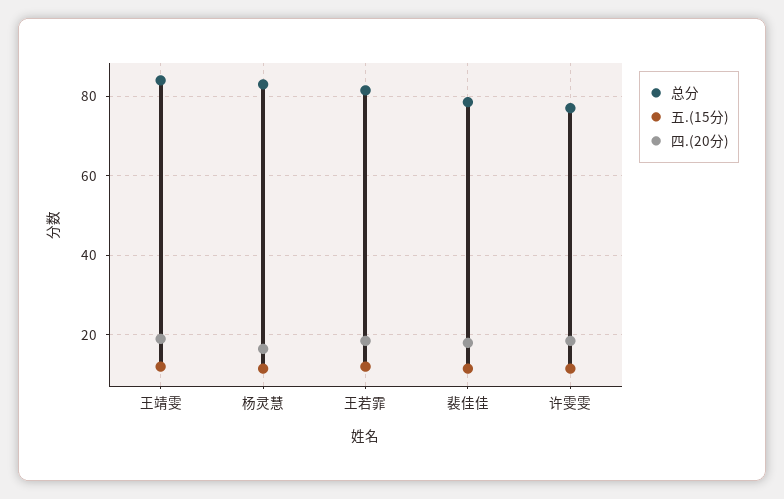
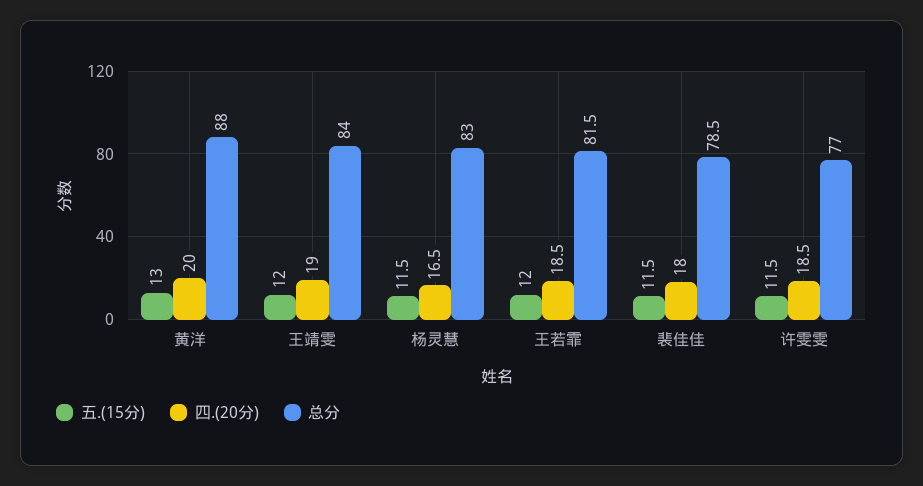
五.(15分), 黄洋: none -> 13
四.(20分), 黄洋: none -> 20
总分, 黄洋: none -> 88

